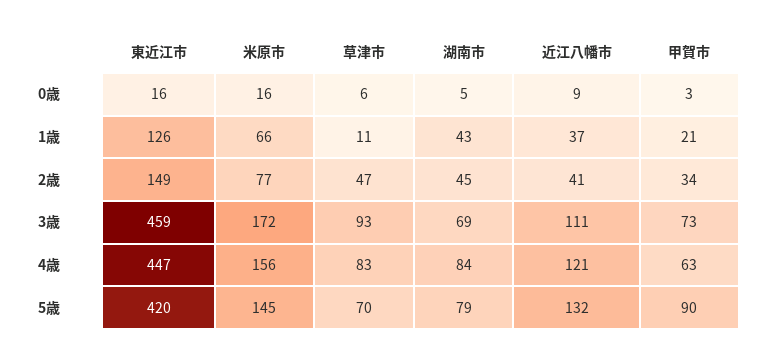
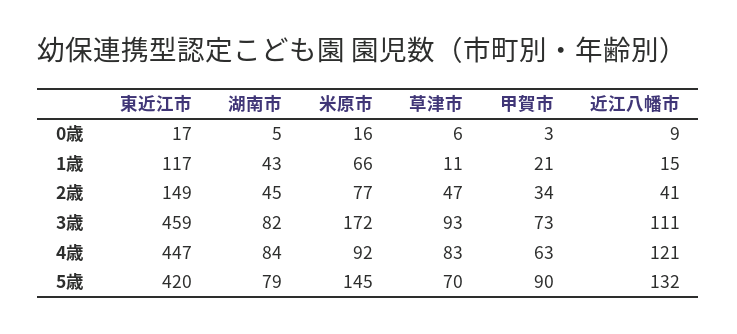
東近江市, 0歳: 16 -> 17
東近江市, 1歳: 126 -> 117
近江八幡市, 1歳: 37 -> 15
湖南市, 3歳: 69 -> 82
米原市, 4歳: 156 -> 92

